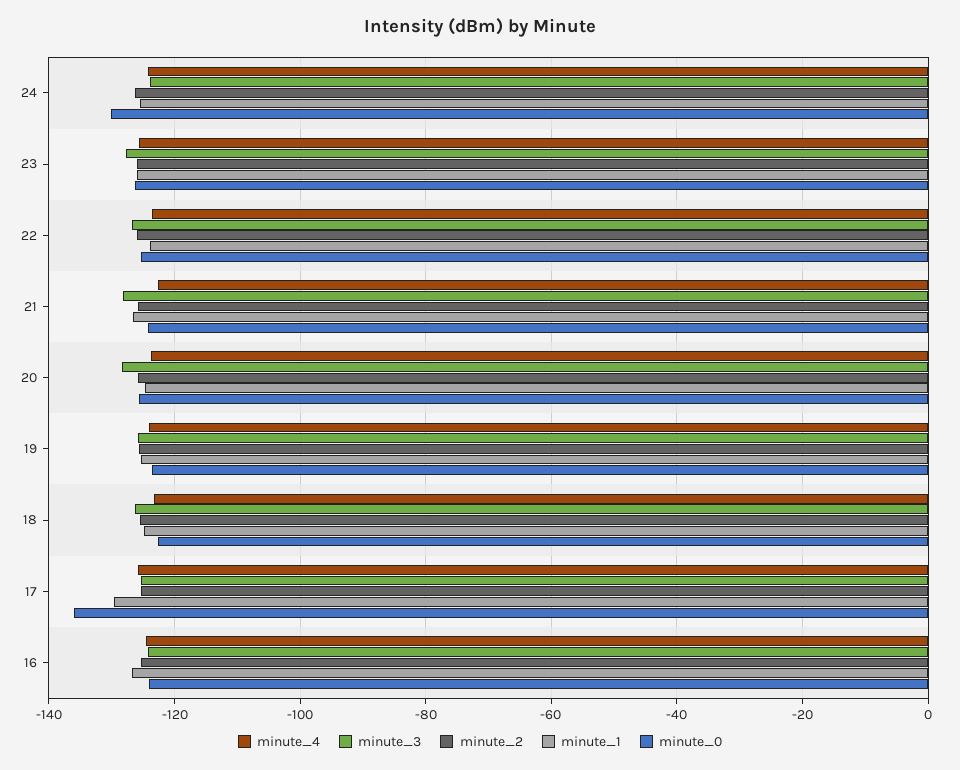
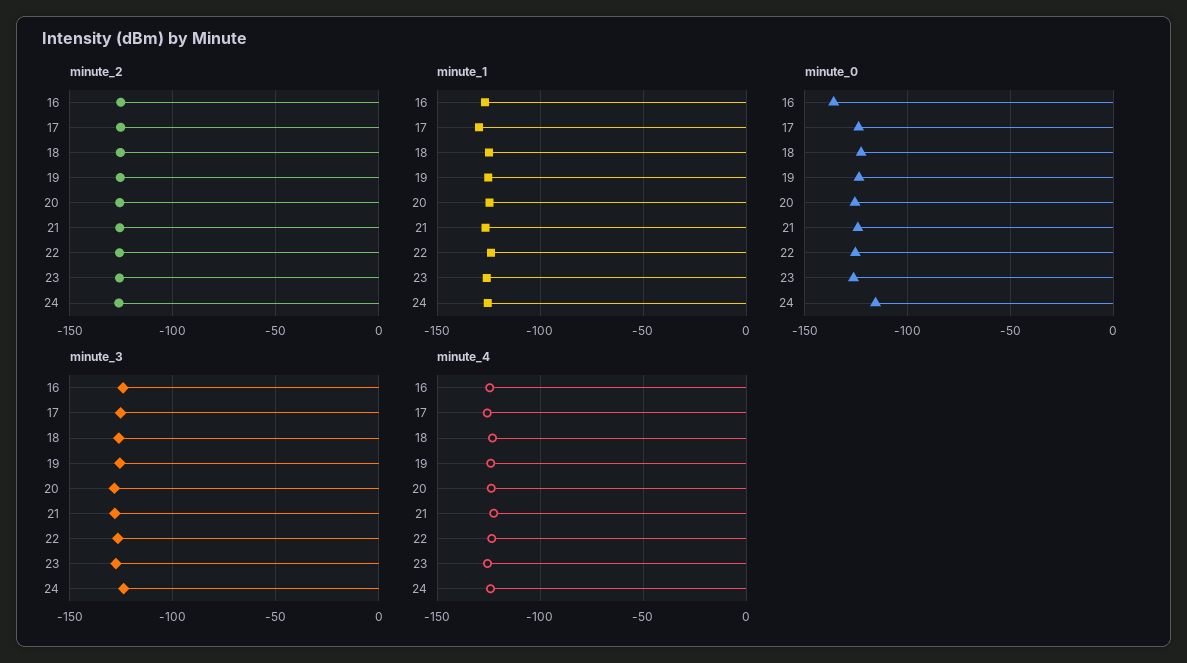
minute_0, 24: -130 -> -115
minute_0, 17: -136 -> -125
minute_0, 16: -124 -> -135

